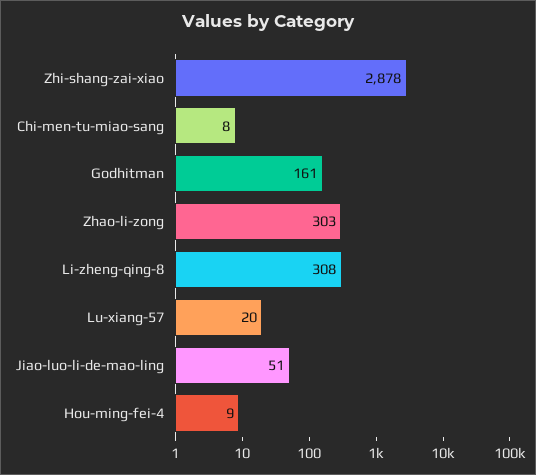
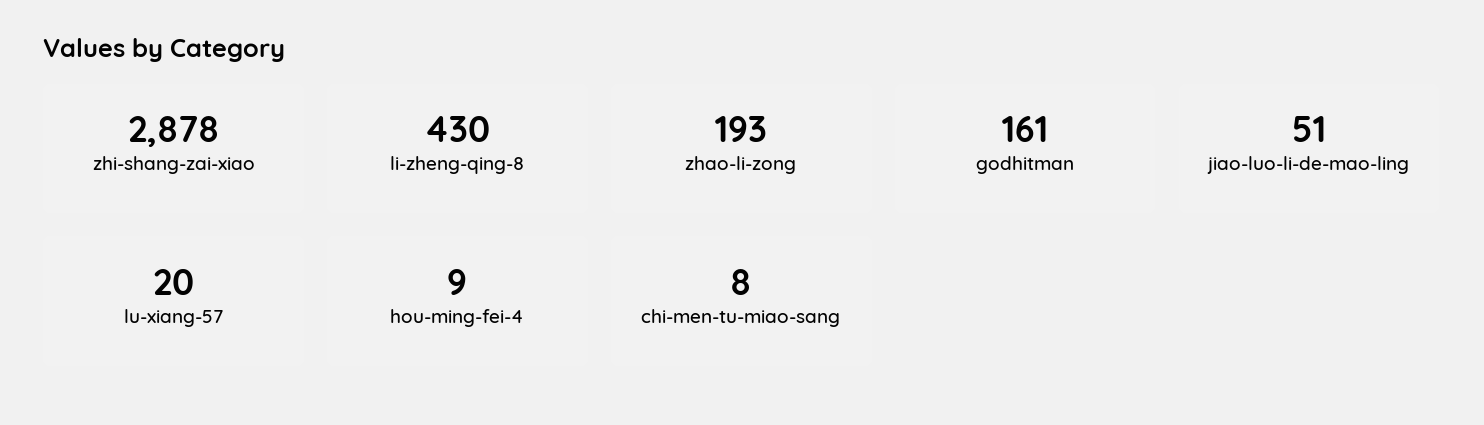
Zhao-li-zong: 303 -> 193
Li-zheng-qing-8: 308 -> 430

